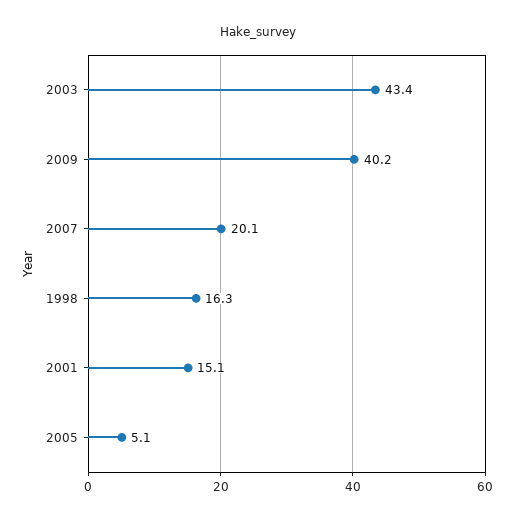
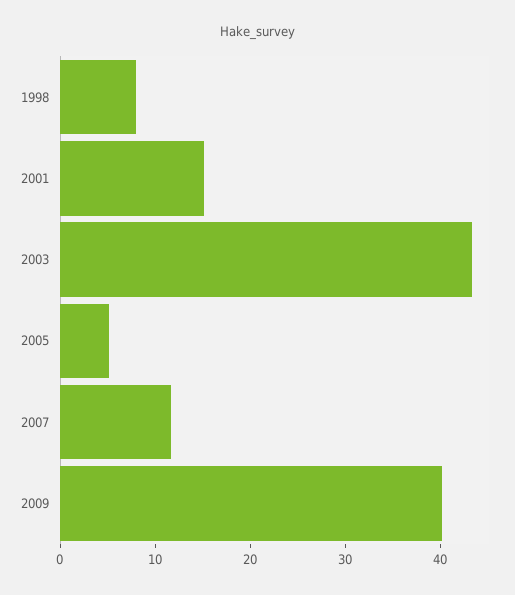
2007: 20.1 -> 12
1998: 16.3 -> 8

